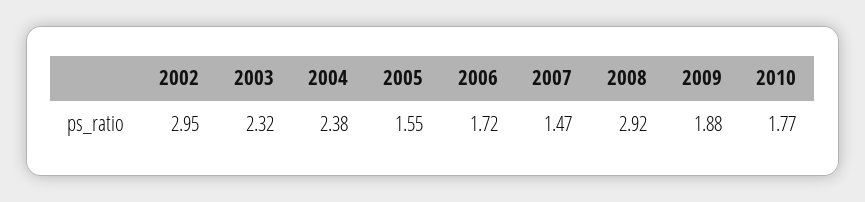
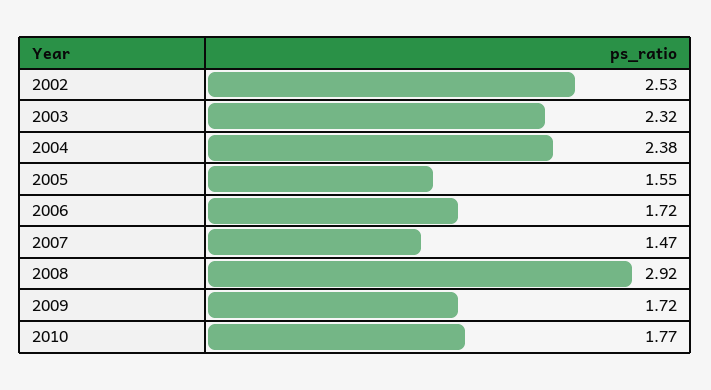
2002: 2.95 -> 2.53
2009: 1.88 -> 1.72

